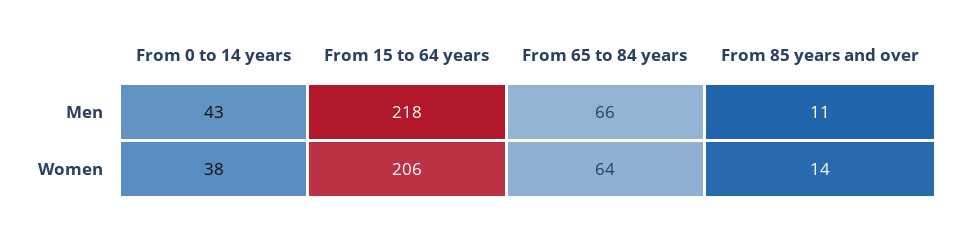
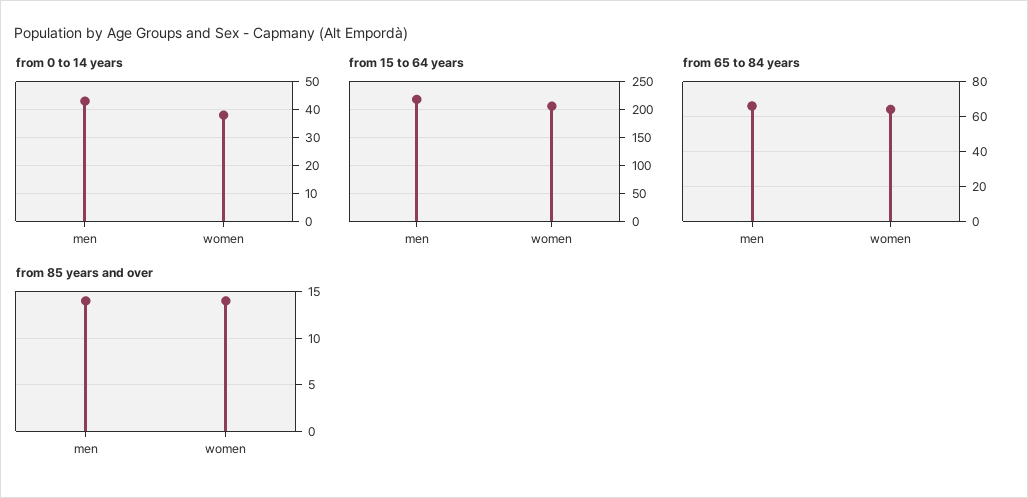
From 85 years and over, Men: 11 -> 14

